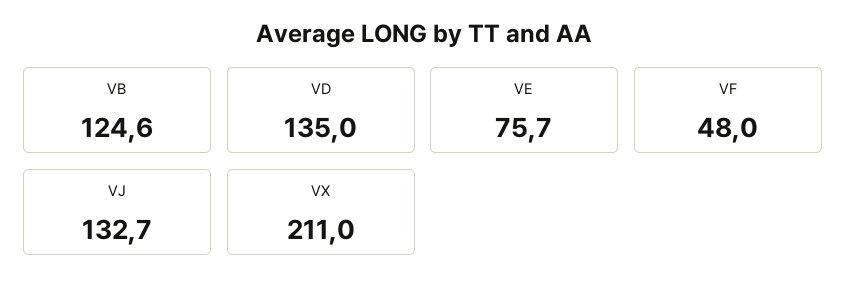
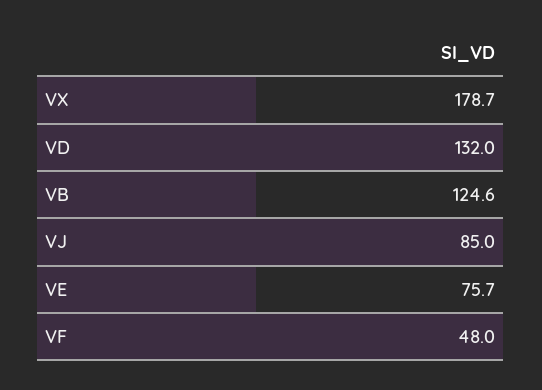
VD: 135 -> 132
VJ: 132.7 -> 85
VX: 211 -> 178.7

